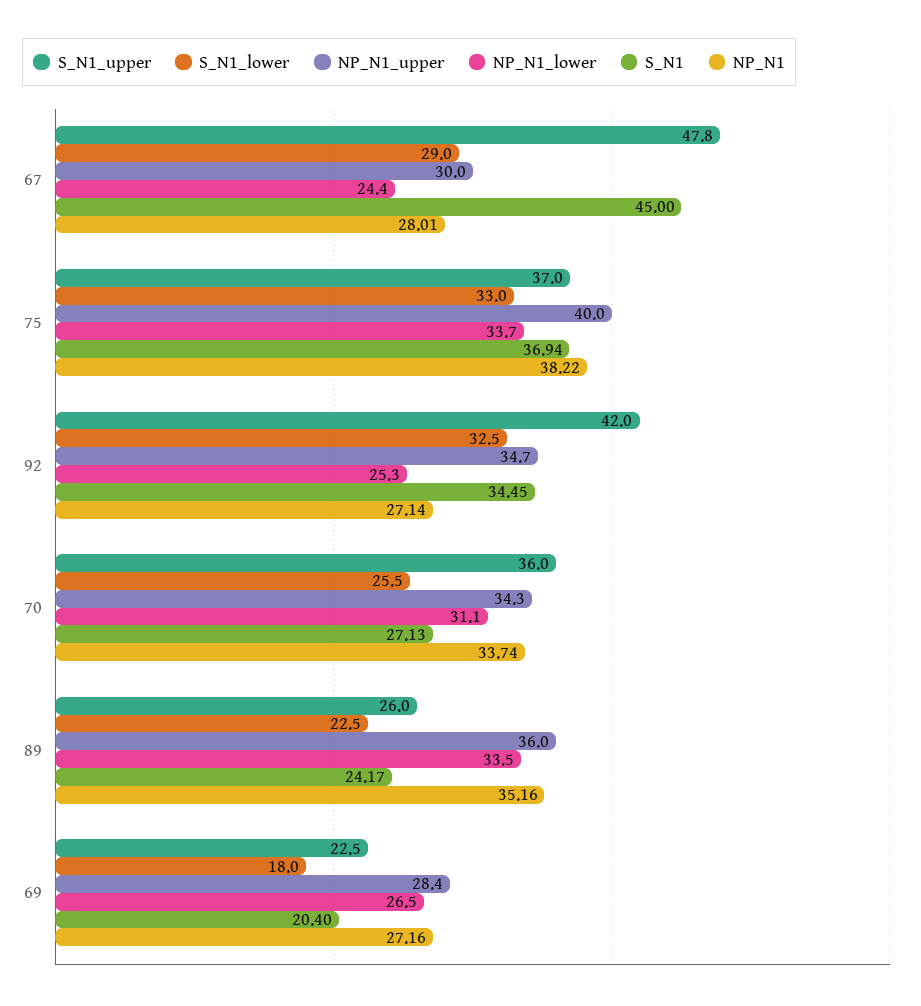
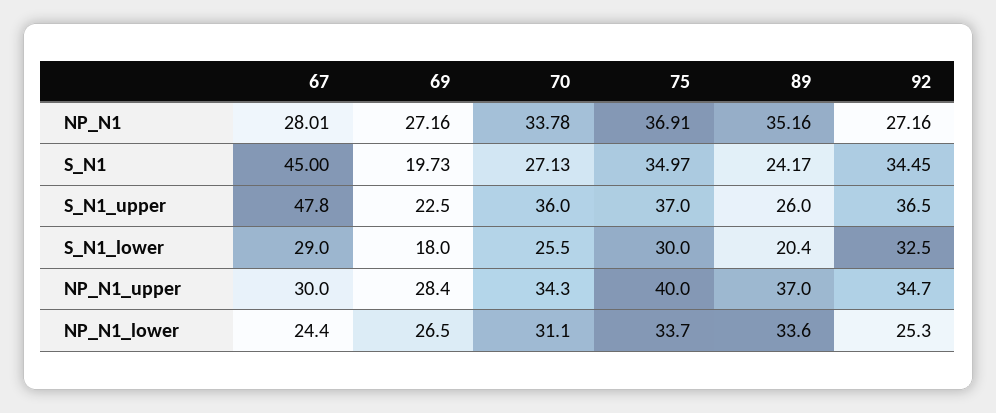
S_N1_lower, 75: 33 -> 30
S_N1, 75: 36.94 -> 34.97
NP_N1, 75: 38.22 -> 36.91
S_N1_upper, 92: 42 -> 36.5
NP_N1, 92: 27.14 -> 27.16
NP_N1, 70: 33.74 -> 33.78
S_N1_lower, 89: 22.5 -> 20.4
NP_N1_upper, 89: 36 -> 37
NP_N1_lower, 89: 33.5 -> 33.6
S_N1, 69: 20.4 -> 19.73

